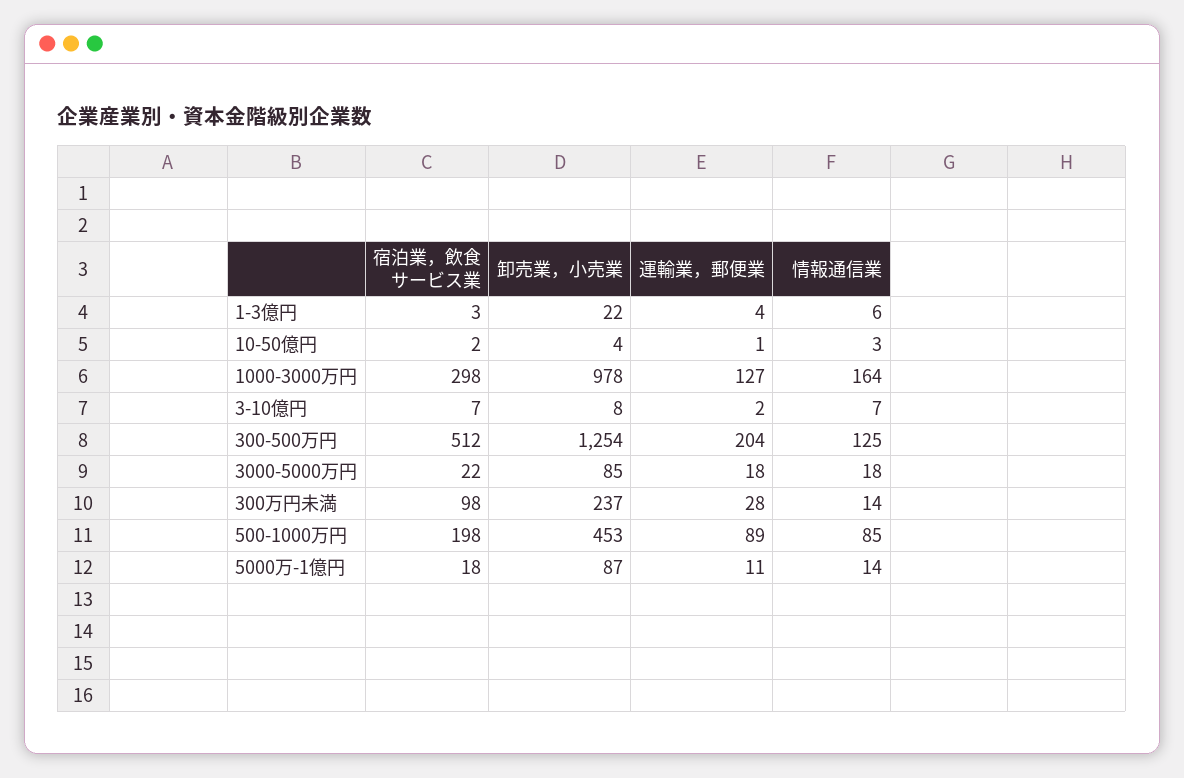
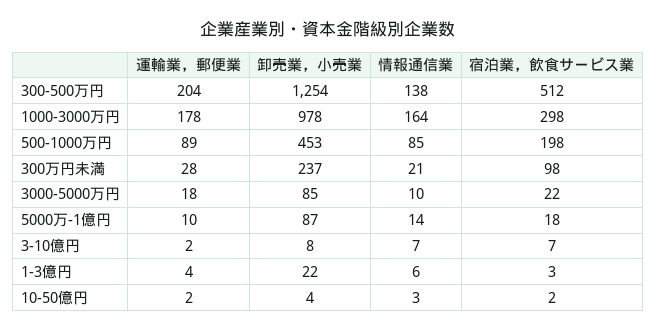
運輸業，郵便業, 10-50億円: 1 -> 2
運輸業，郵便業, 1000-3000万円: 127 -> 178
情報通信業, 300-500万円: 125 -> 138
情報通信業, 3000-5000万円: 18 -> 10
情報通信業, 300万円未満: 14 -> 21
運輸業，郵便業, 5000万-1億円: 11 -> 10

